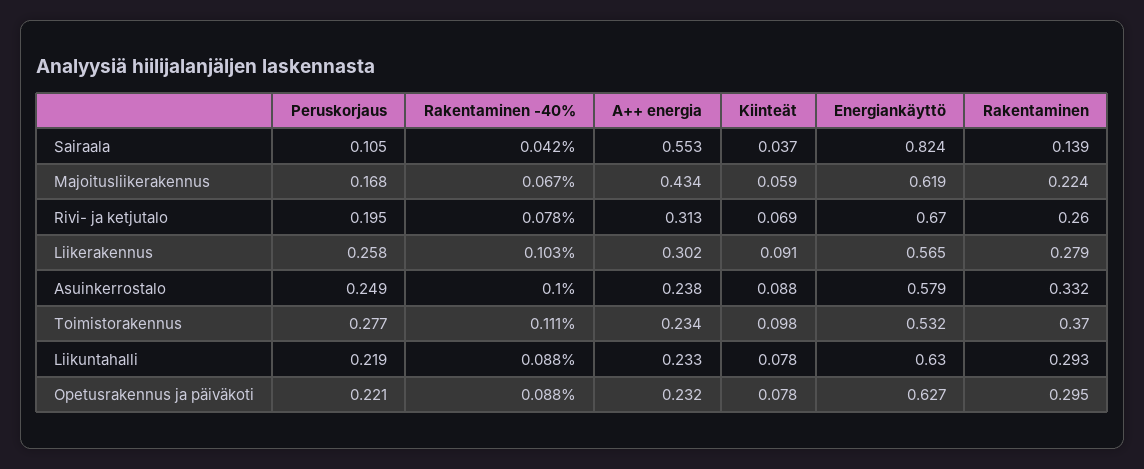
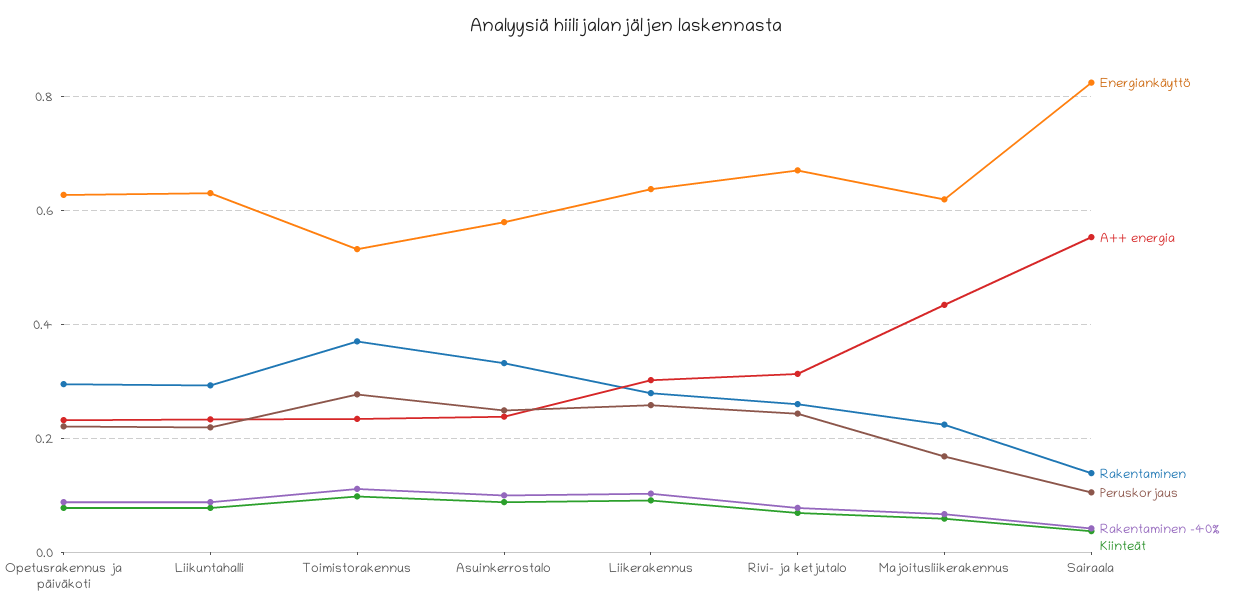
Peruskorjaus, Rivi- ja ketjutalo: 0.195 -> 0.24
Energiankäyttö, Liikerakennus: 0.565 -> 0.64

